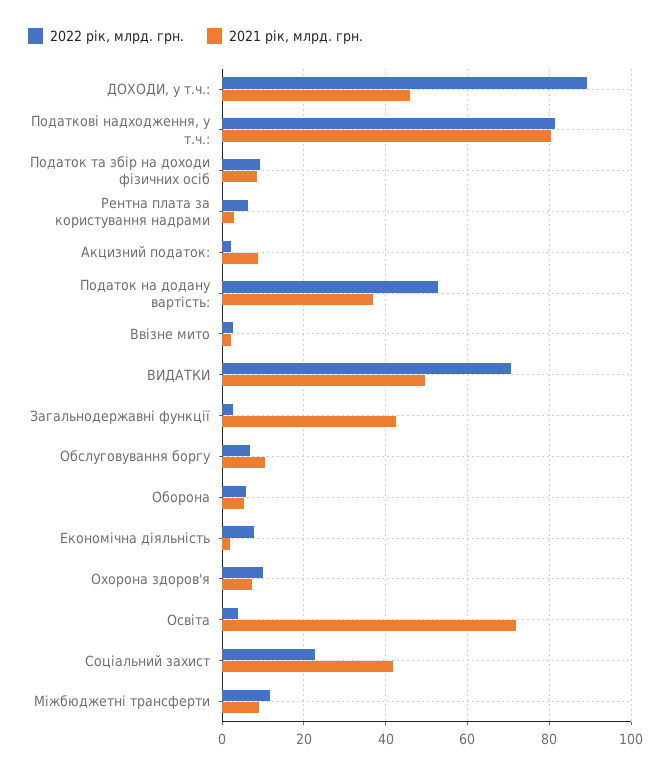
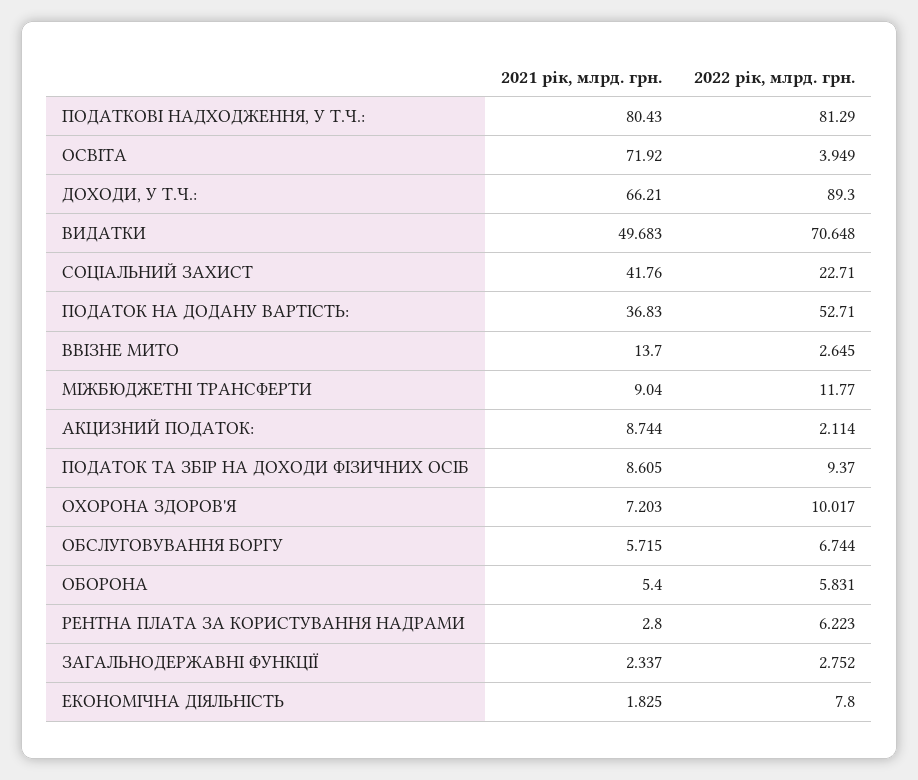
2021 рік, млрд. грн., ДОХОДИ, у т.ч.:: 46 -> 66.21
2021 рік, млрд. грн., Ввізне мито: 2 -> 13.7
2021 рік, млрд. грн., Загальнодержавні функції: 42 -> 2.337
2021 рік, млрд. грн., Обслуговування боргу: 10 -> 5.715

